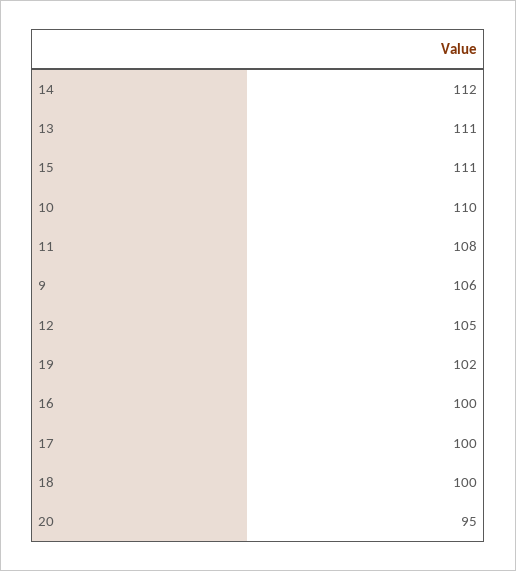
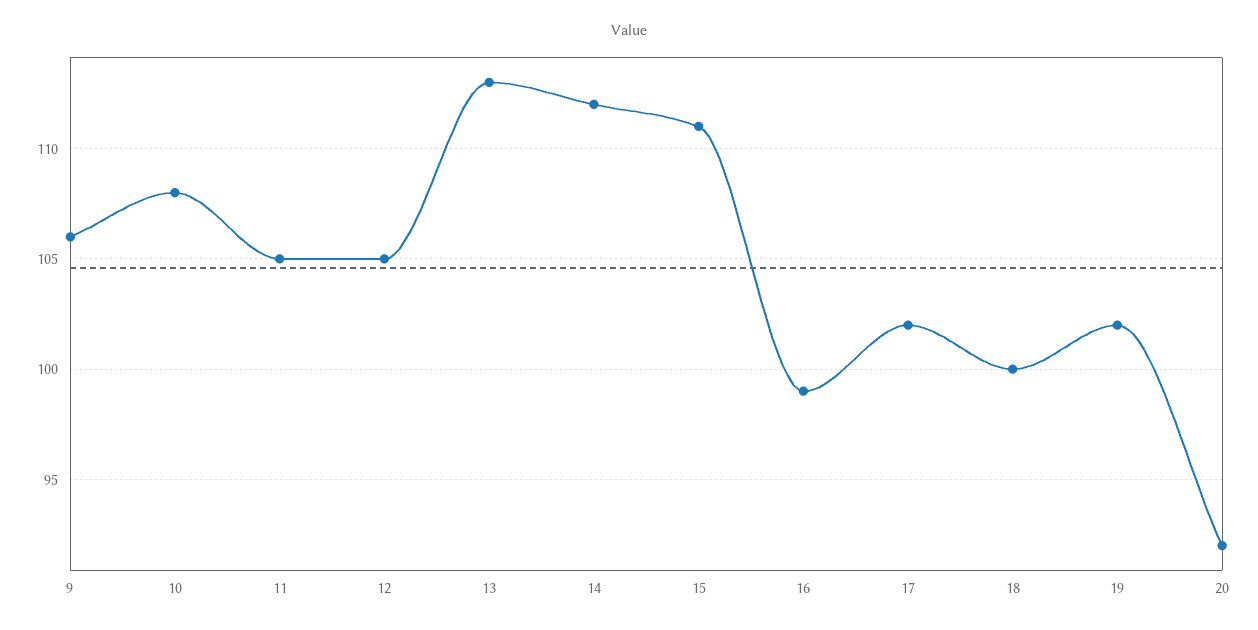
13: 111 -> 113
10: 110 -> 108
11: 108 -> 105
16: 100 -> 99
17: 100 -> 102
20: 95 -> 92

